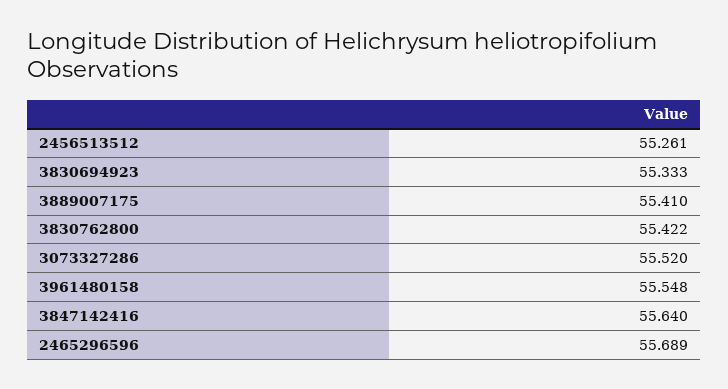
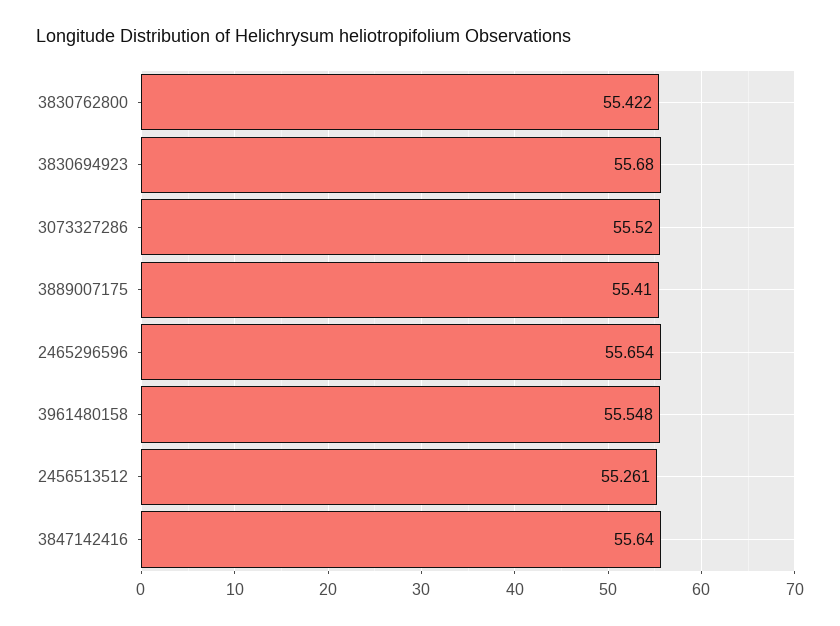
3830694923: 55.333 -> 55.68
2465296596: 55.689 -> 55.654

